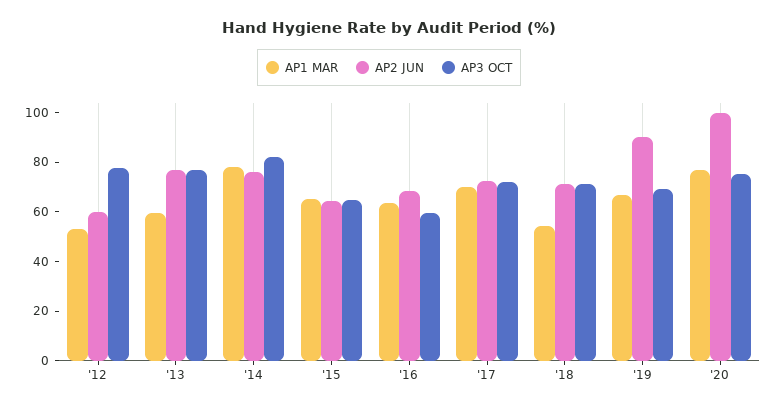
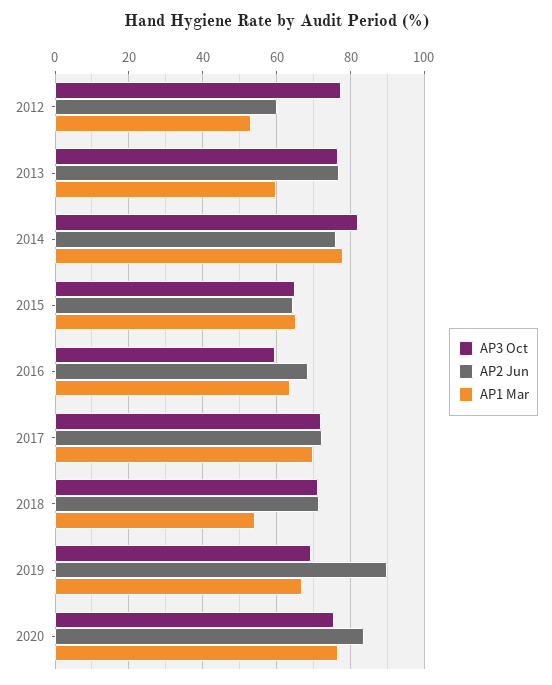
AP2 JUN, '20: 100 -> 84

